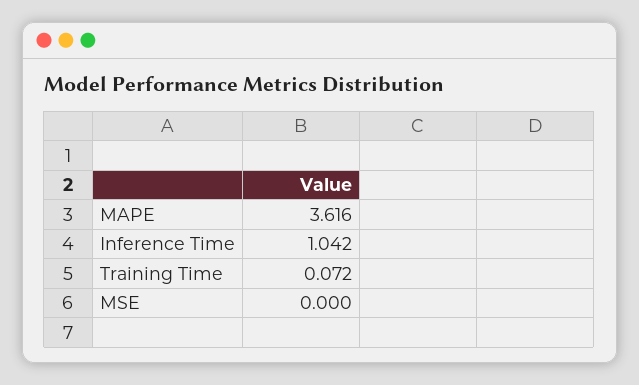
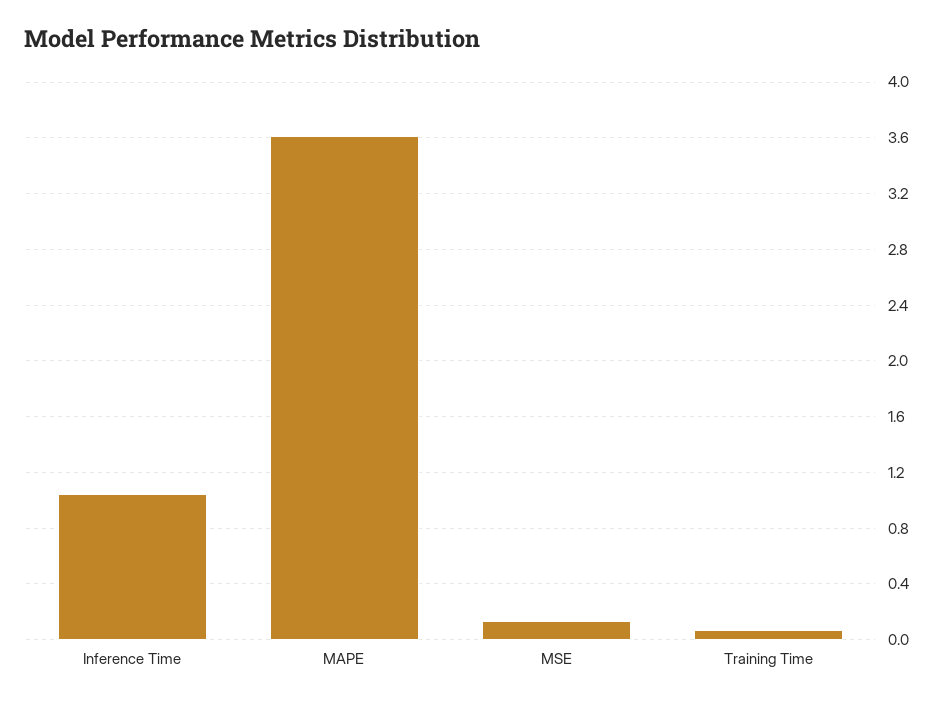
MSE: 0 -> 0.15

